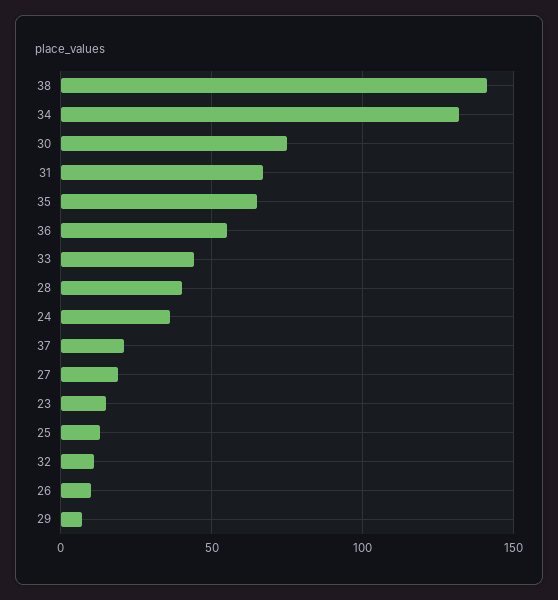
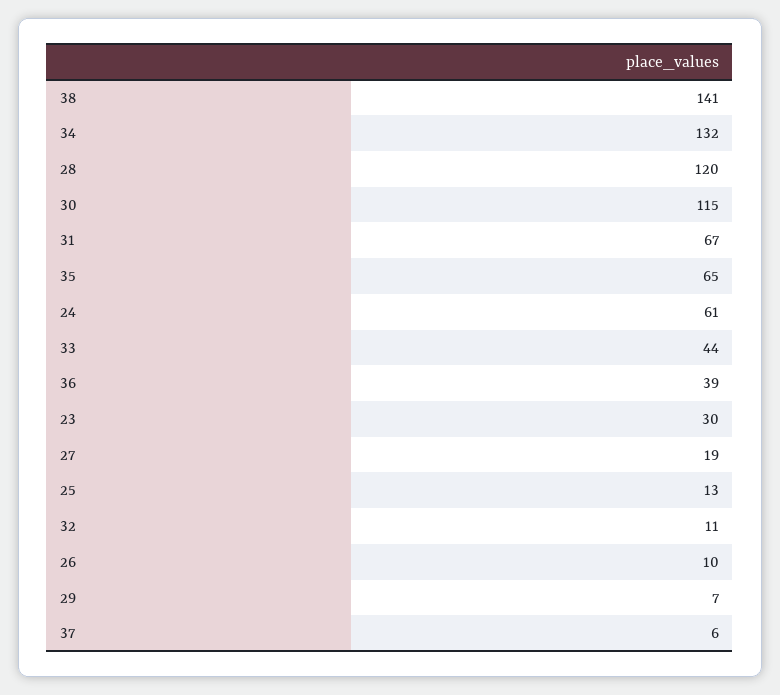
30: 75 -> 115
36: 55 -> 39
28: 40 -> 120
24: 35 -> 61
37: 20 -> 6
23: 15 -> 30

